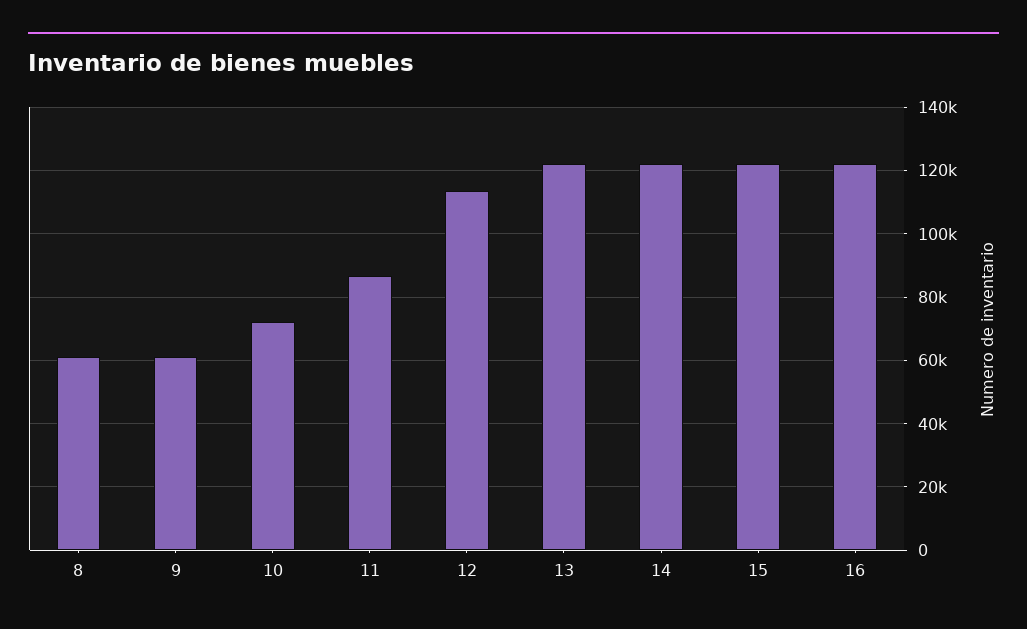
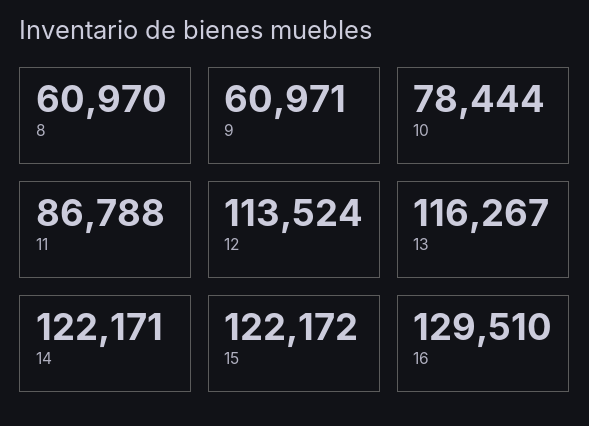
10: 72000 -> 78444
13: 122000 -> 116267
16: 122000 -> 129510

